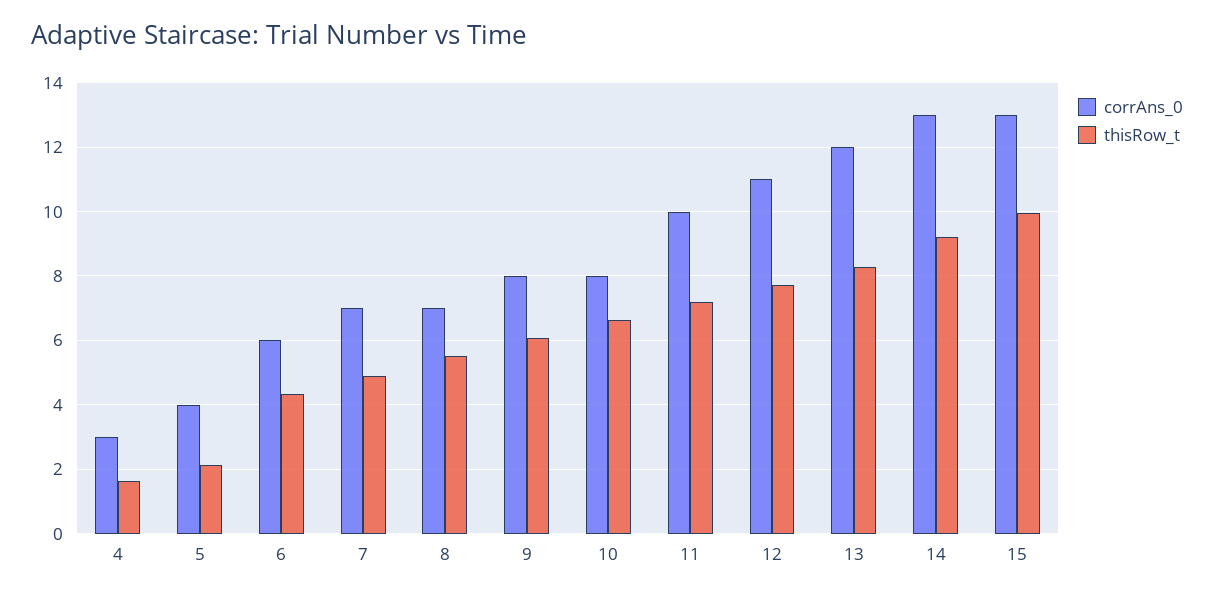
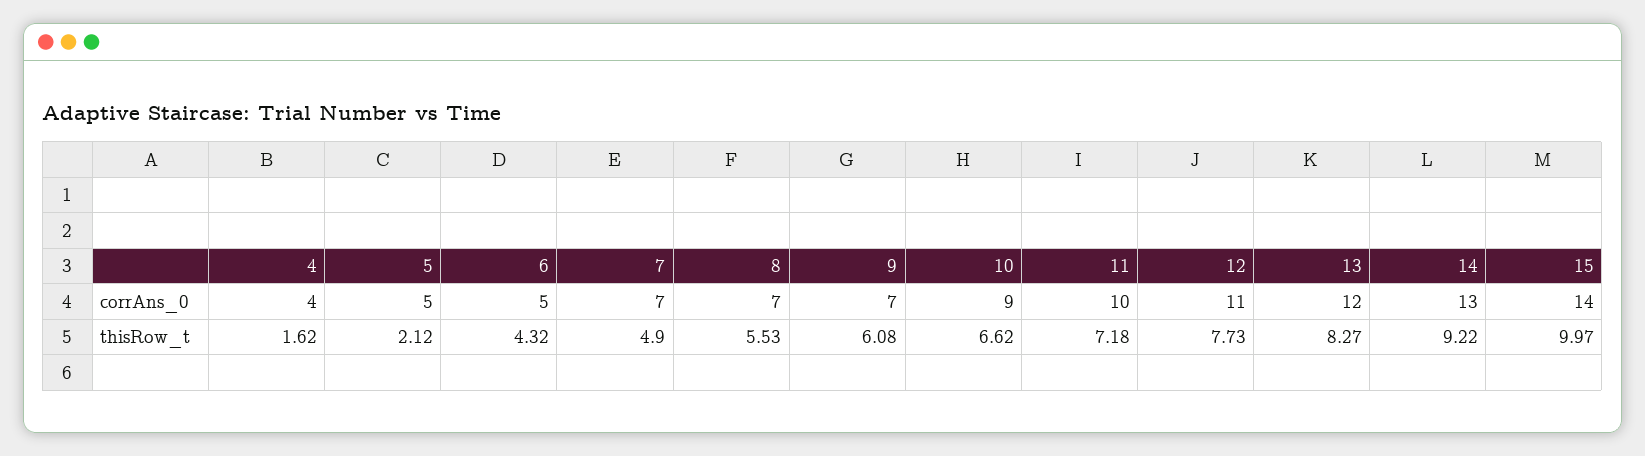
corrAns_0, 4: 3 -> 4
corrAns_0, 5: 4 -> 5
corrAns_0, 6: 6 -> 5
corrAns_0, 9: 8 -> 7
corrAns_0, 10: 8 -> 9
corrAns_0, 15: 13 -> 14

